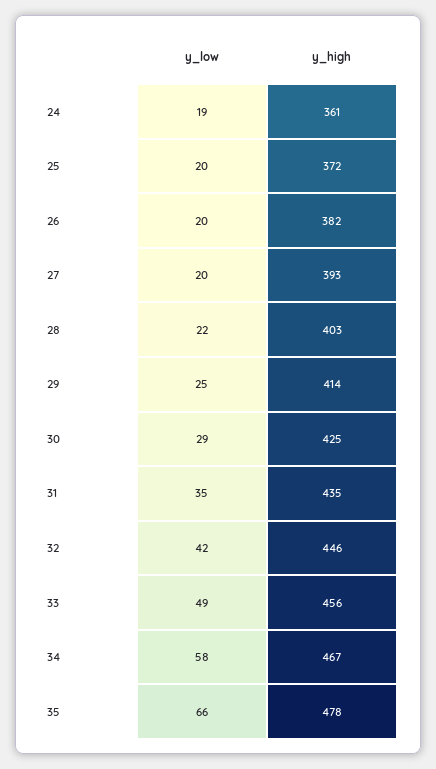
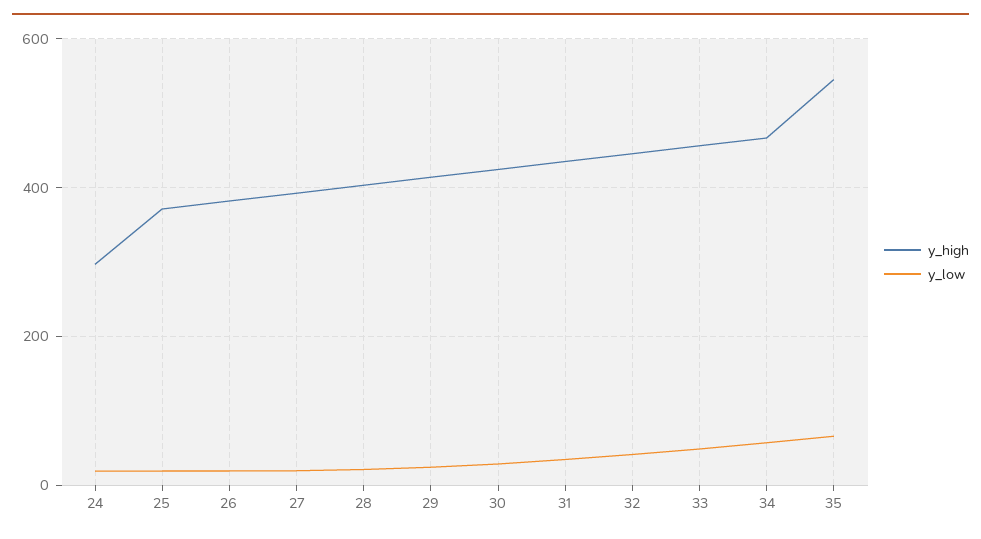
y_high, 24: 361 -> 300
y_high, 35: 478 -> 540

